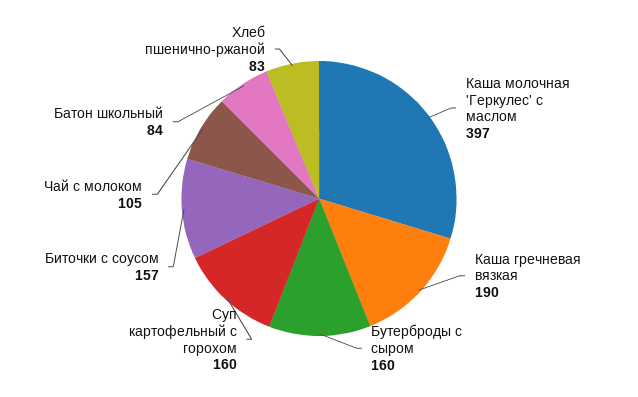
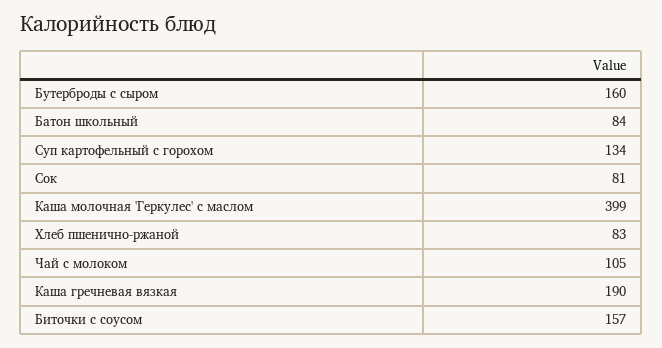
Каша молочная 'Геркулес' с маслом: 397 -> 399
Суп картофельный с горохом: 160 -> 134
Сок: none -> 81

